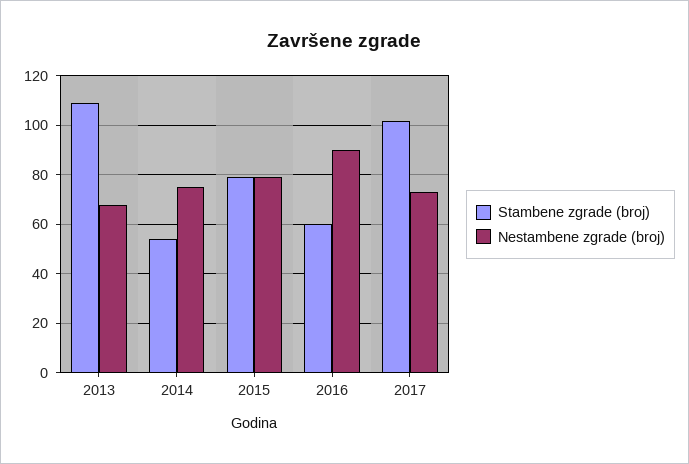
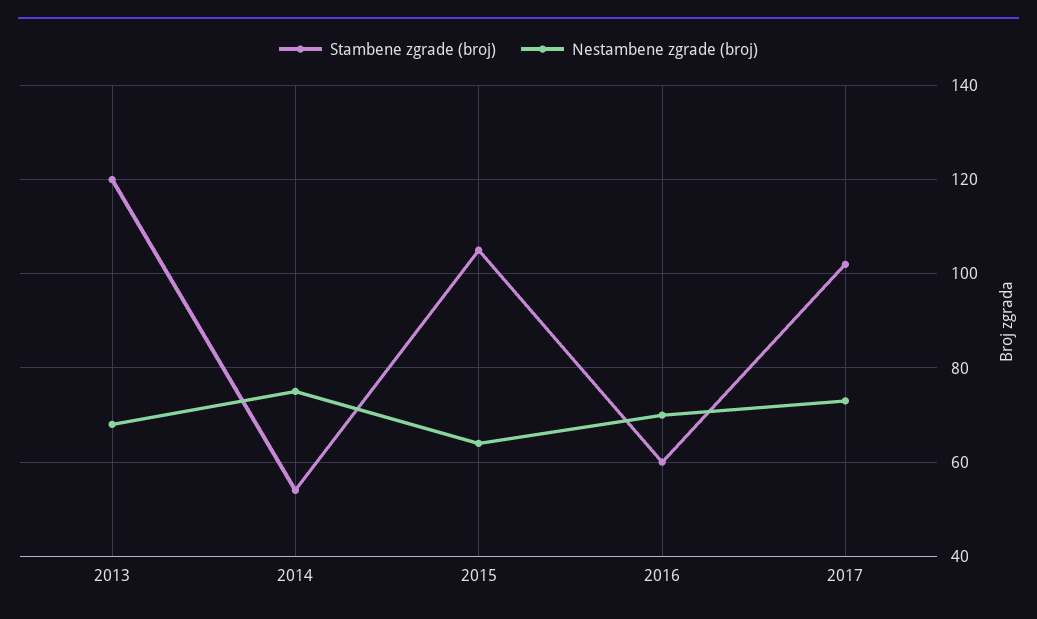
Stambene zgrade (broj), 2013: 110 -> 120
Stambene zgrade (broj), 2015: 80 -> 105
Nestambene zgrade (broj), 2015: 80 -> 65
Nestambene zgrade (broj), 2016: 90 -> 70

